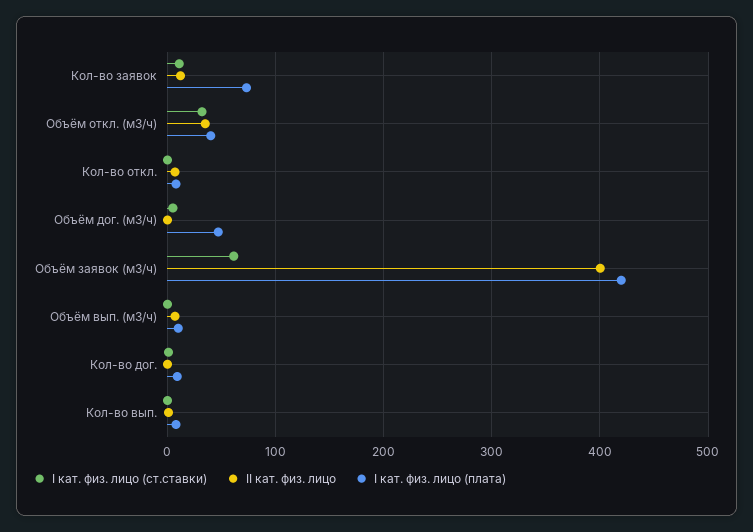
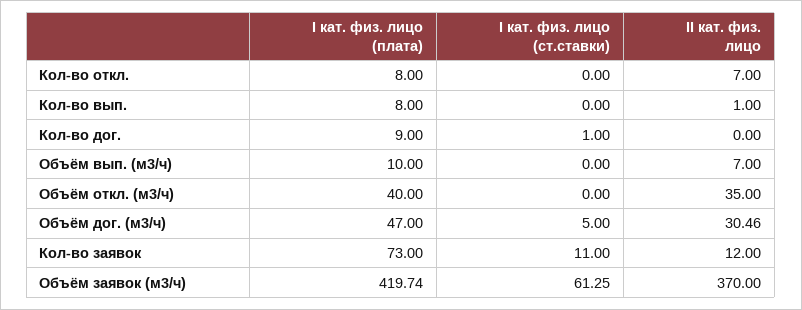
I кат. физ. лицо (ст.ставки), Объём откл. (м3/ч): 30 -> 0
II кат. физ. лицо, Объём дог. (м3/ч): 0 -> 30.46
II кат. физ. лицо, Объём заявок (м3/ч): 400 -> 370

